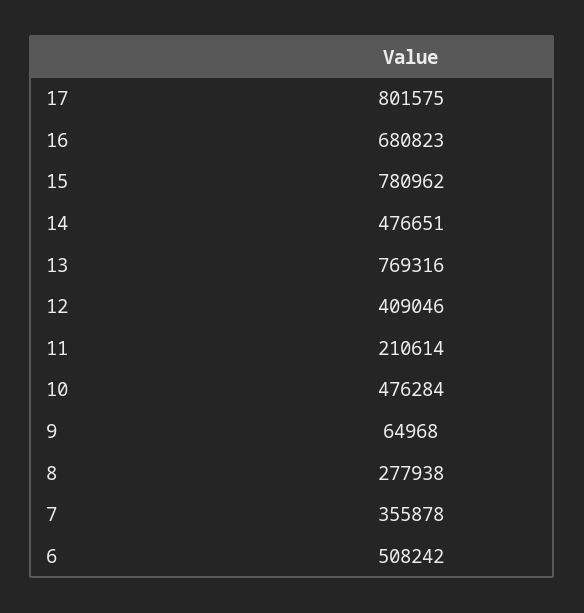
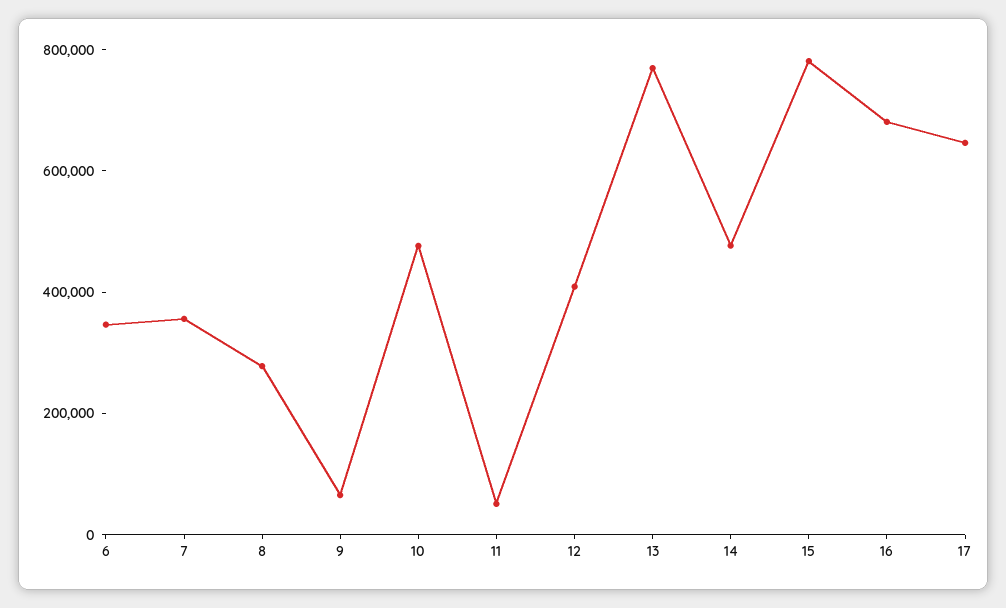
17: 801575 -> 650000
11: 210614 -> 50000
6: 508242 -> 350000

